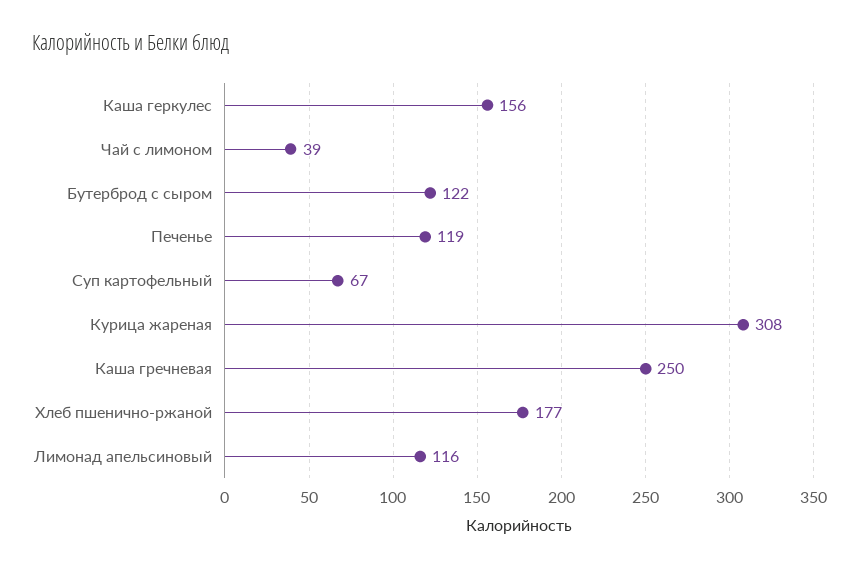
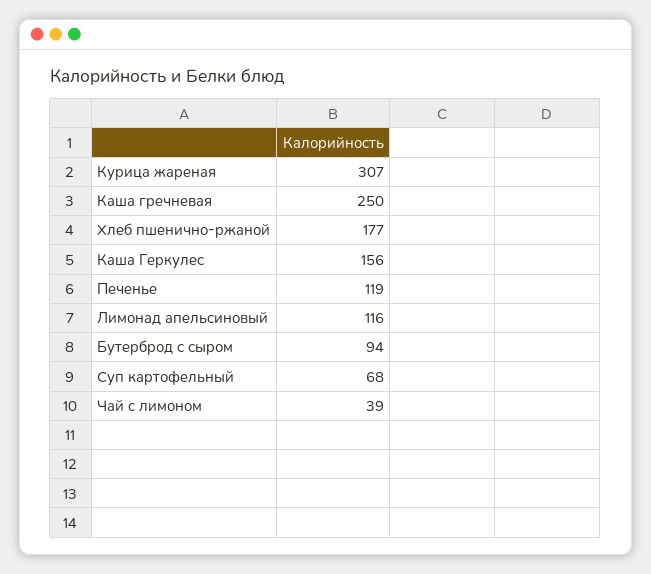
Бутерброд с сыром: 122 -> 94
Суп картофельный: 67 -> 68
Курица жареная: 308 -> 307

